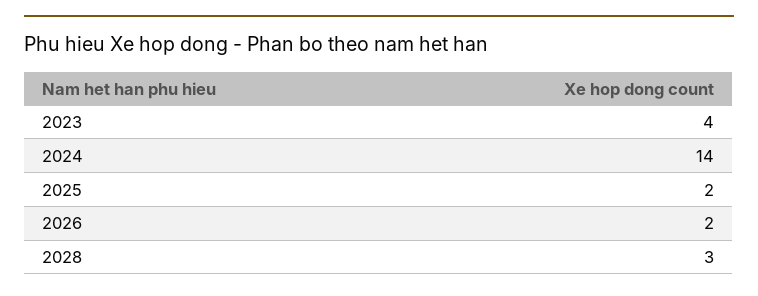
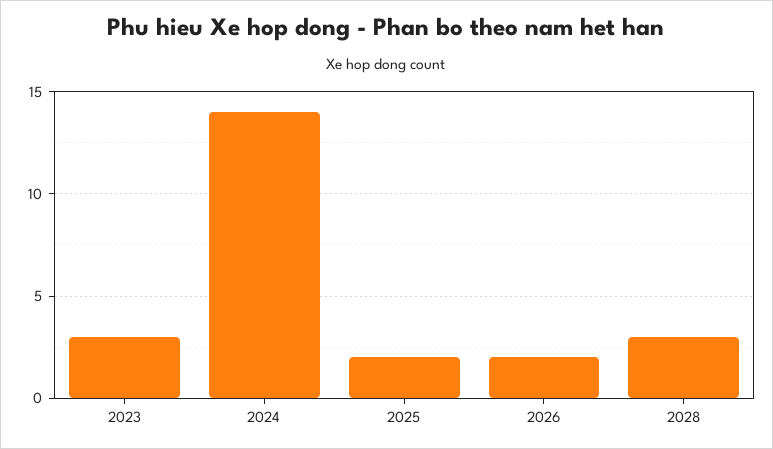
2023: 4 -> 3

